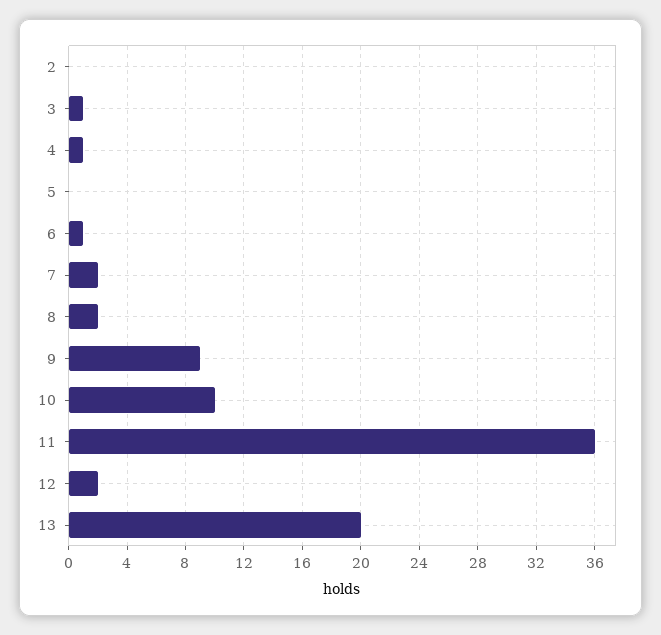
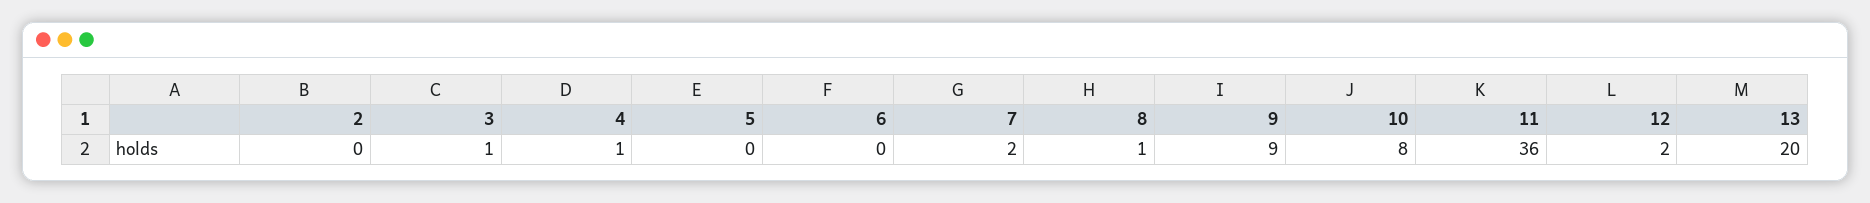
6: 1 -> 0
8: 2 -> 1
10: 10 -> 8

